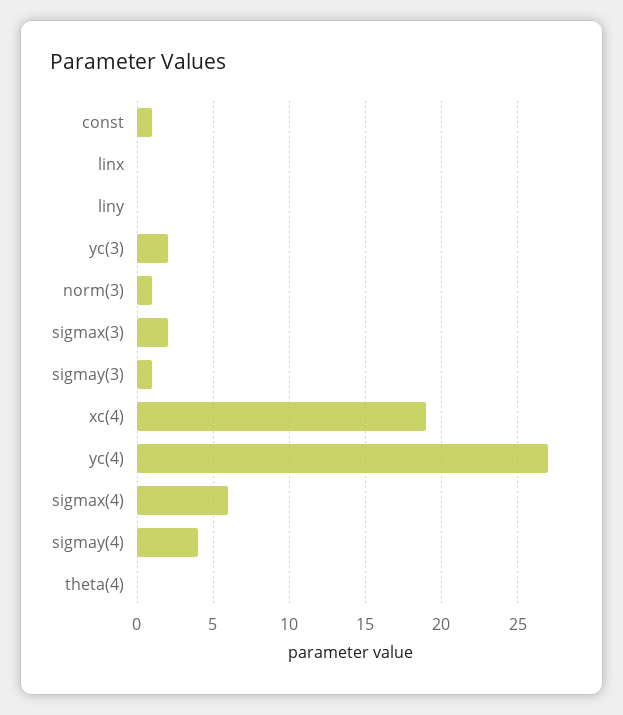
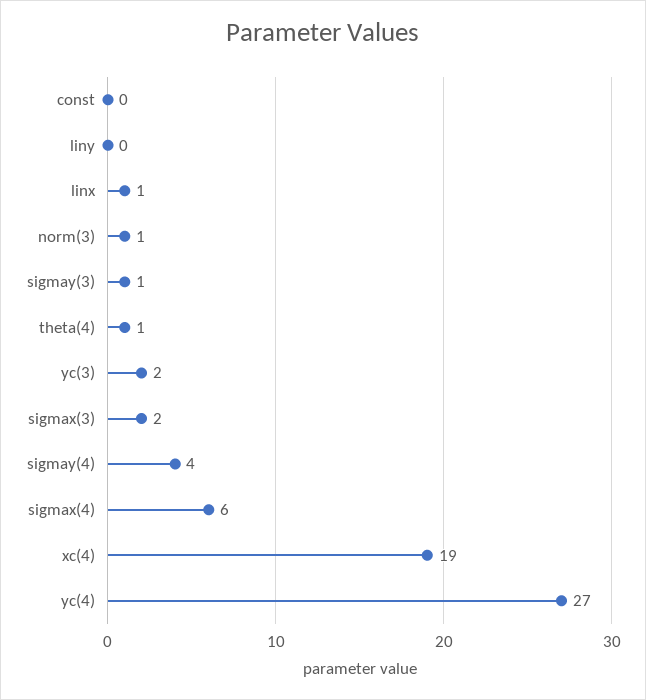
const: 1 -> 0
linx: 0 -> 1
theta(4): 0 -> 1

